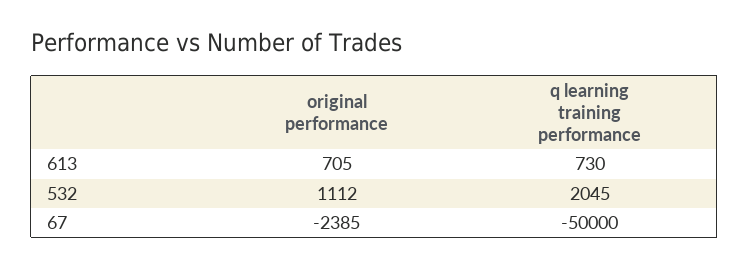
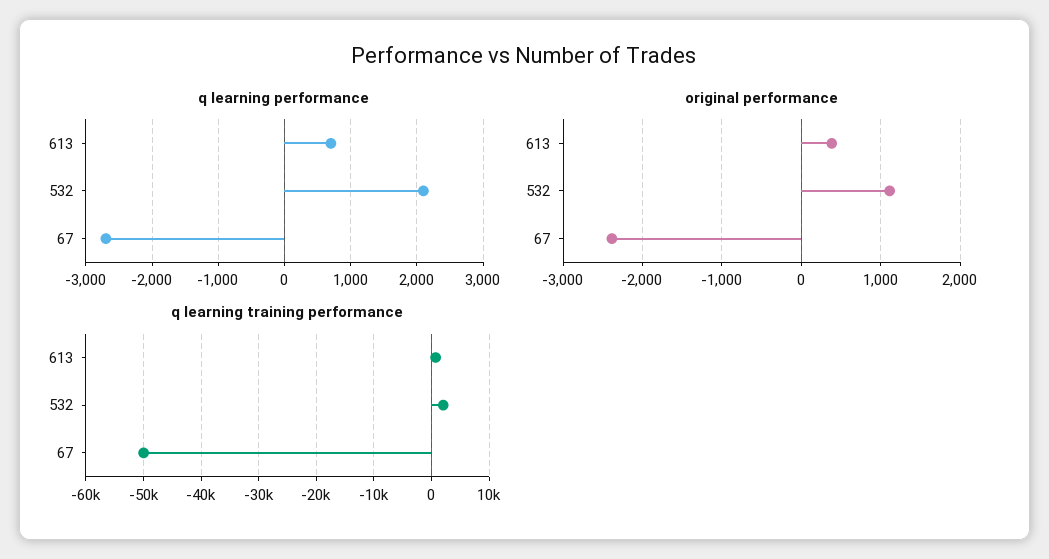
original performance, 613: 705 -> 400
q learning performance, 613: none -> 700
q learning performance, 532: none -> 2100
q learning performance, 67: none -> -2700

